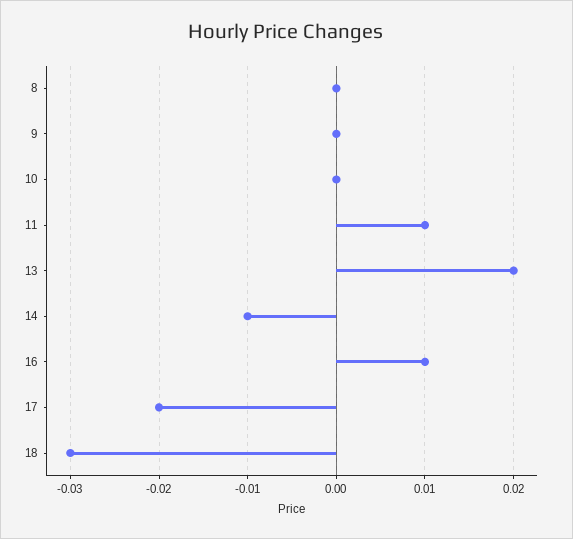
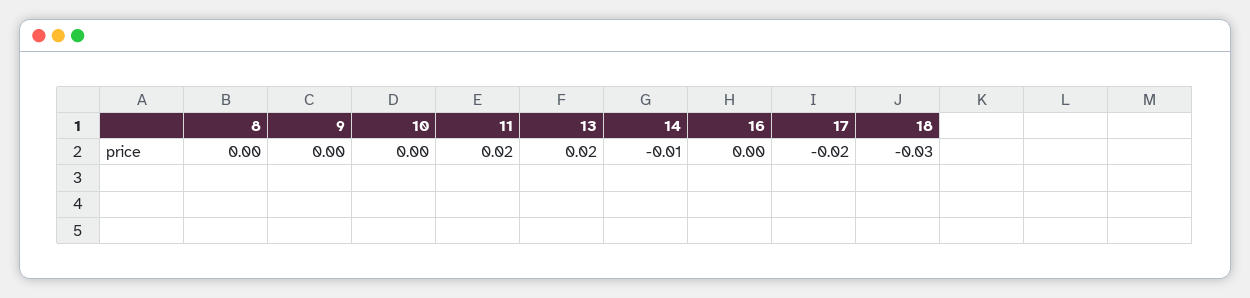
11: 0.01 -> 0.02
16: 0.01 -> 0

